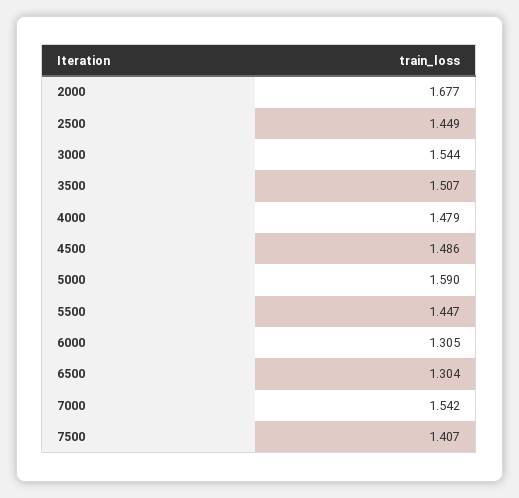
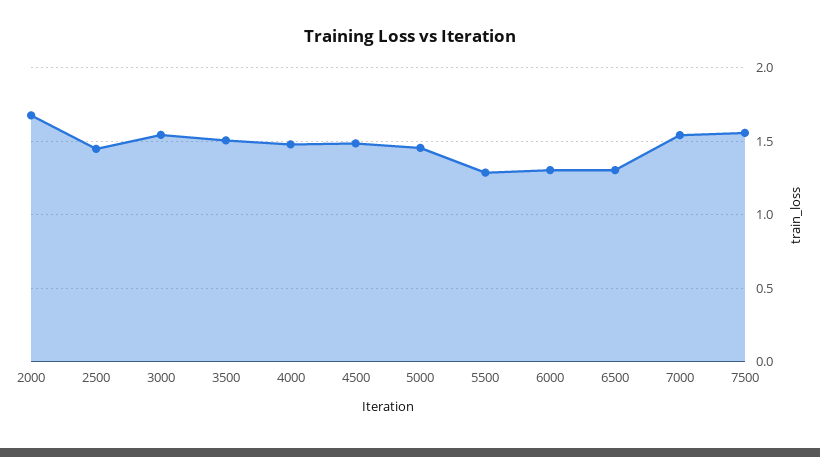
5000: 1.59 -> 1.45
5500: 1.447 -> 1.3
7500: 1.407 -> 1.55

